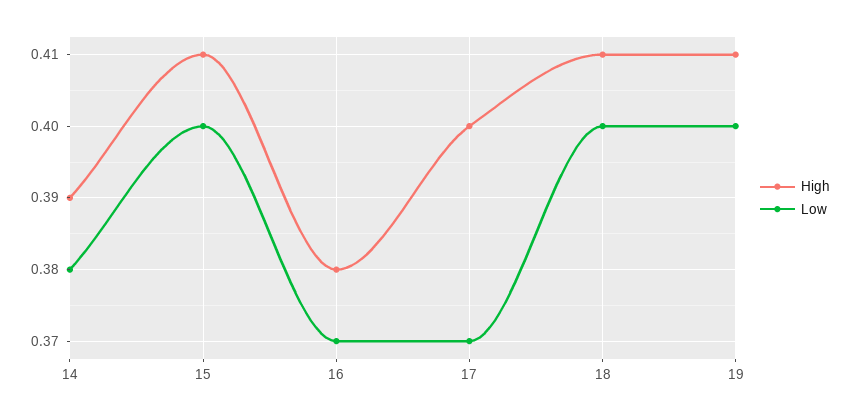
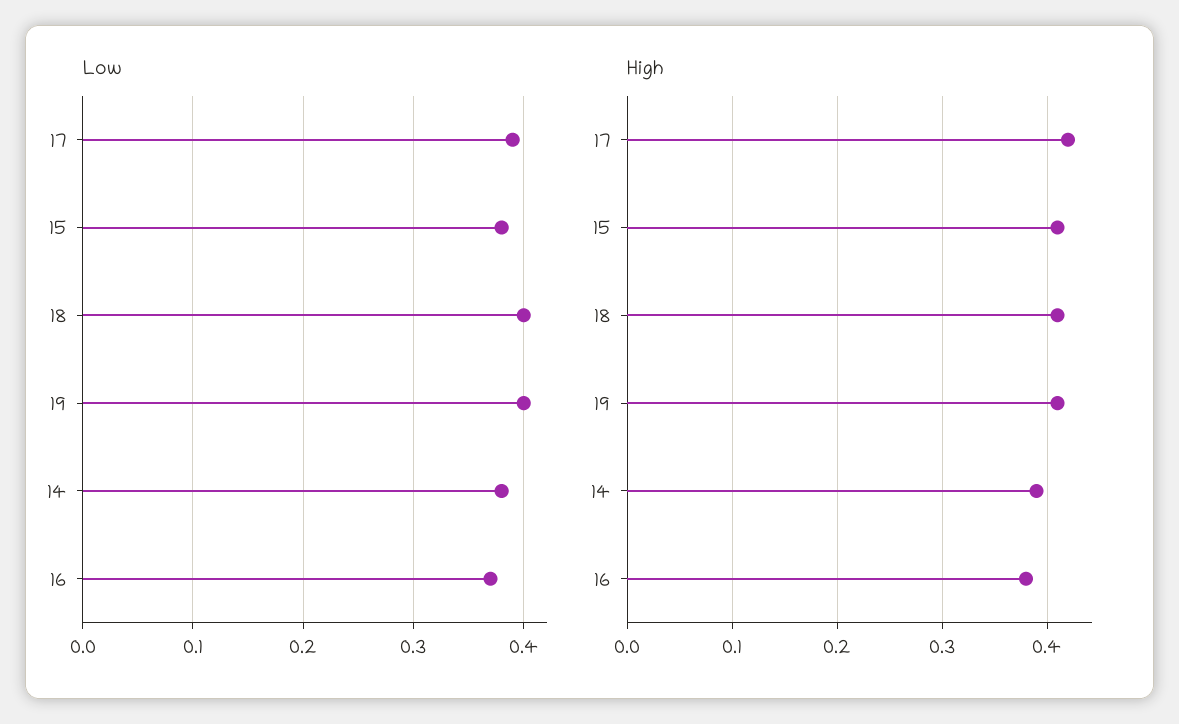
Low, 15: 0.4 -> 0.38
High, 17: 0.4 -> 0.42
Low, 17: 0.37 -> 0.39

